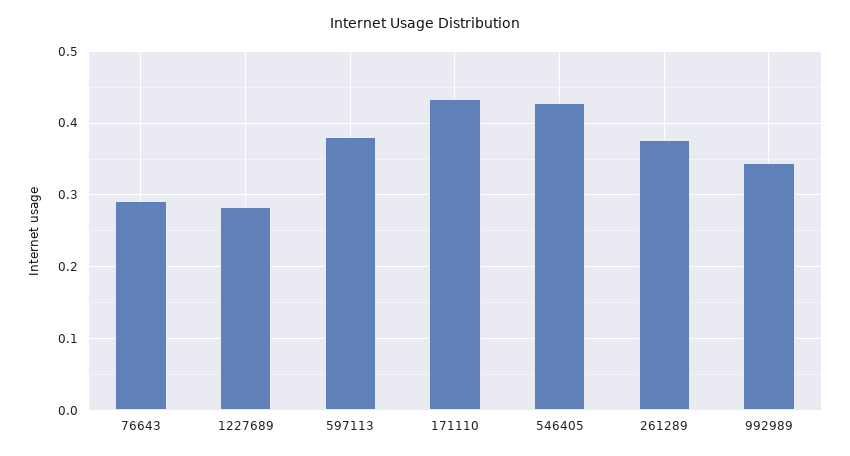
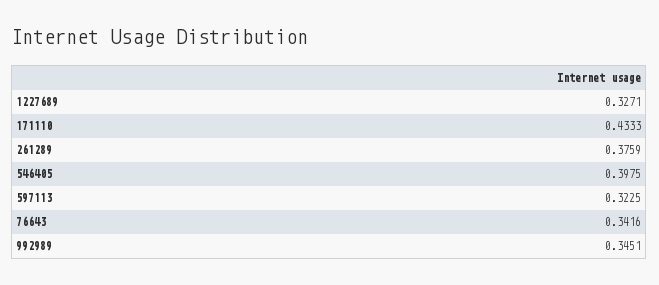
76643: 0.29 -> 0.3416
1227689: 0.28 -> 0.3271
597113: 0.38 -> 0.3225
546405: 0.43 -> 0.3975

